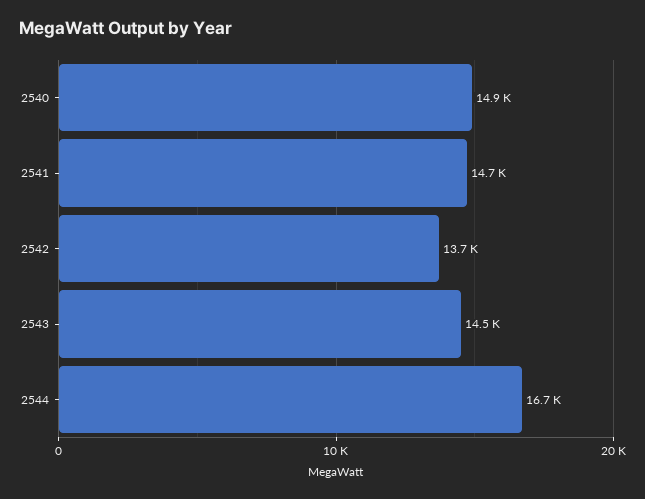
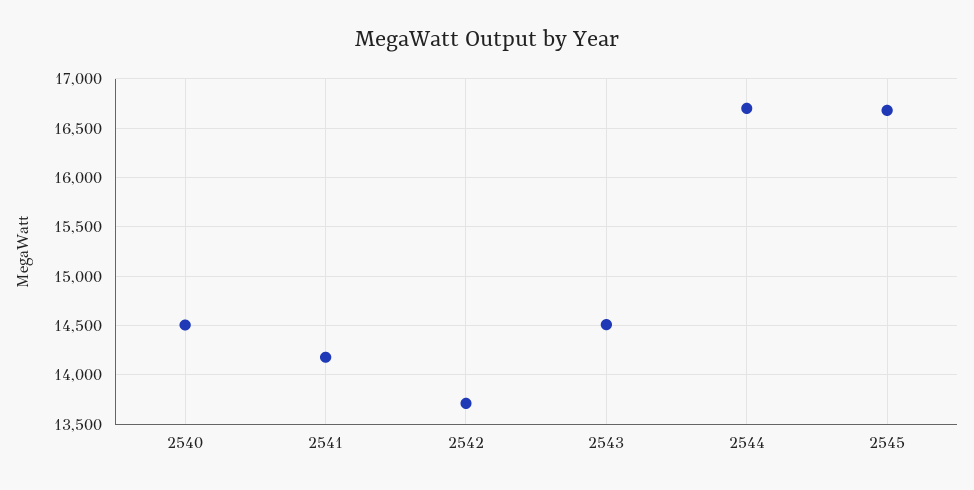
2540: 14900 -> 14500
2541: 14700 -> 14200
2545: none -> 16700

